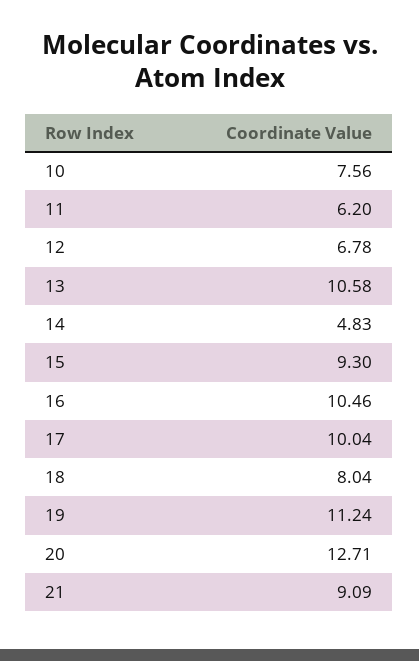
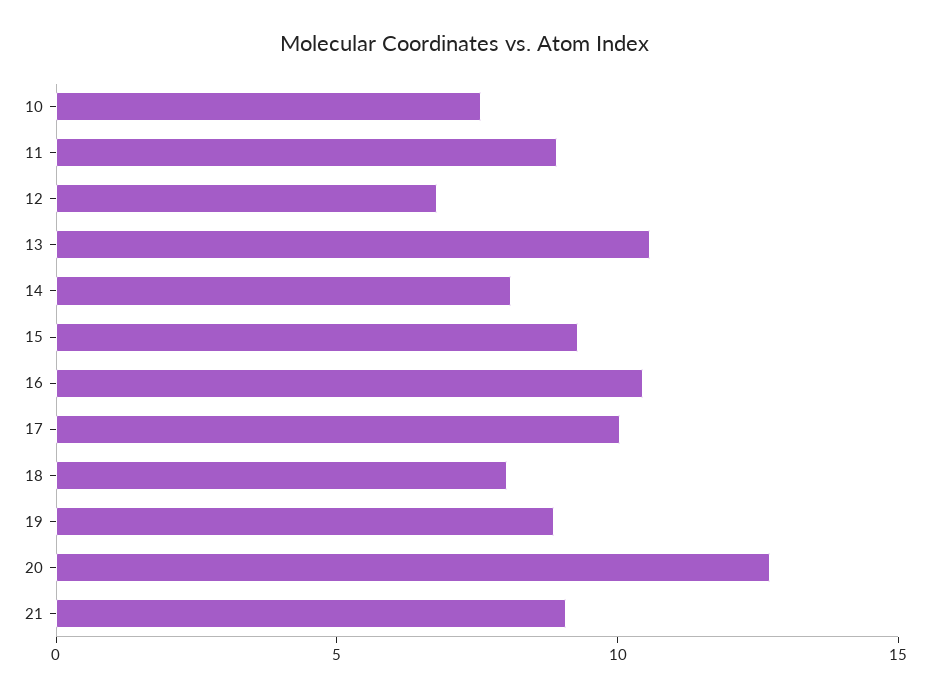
11: 6.2 -> 9
14: 4.83 -> 8
19: 11.24 -> 9

